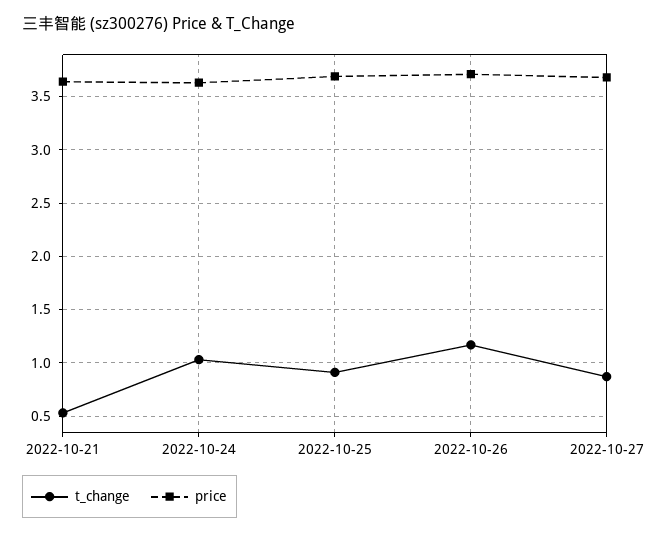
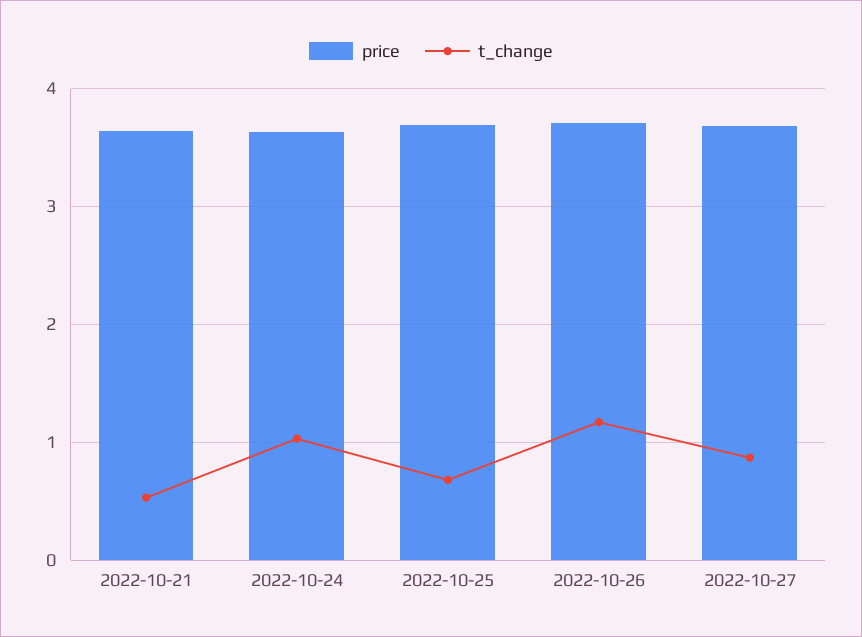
t_change, 2022-10-25: 0.9 -> 0.7

